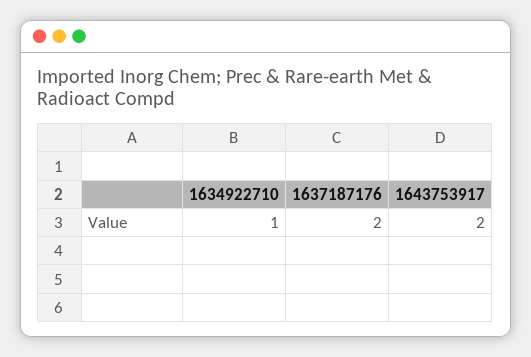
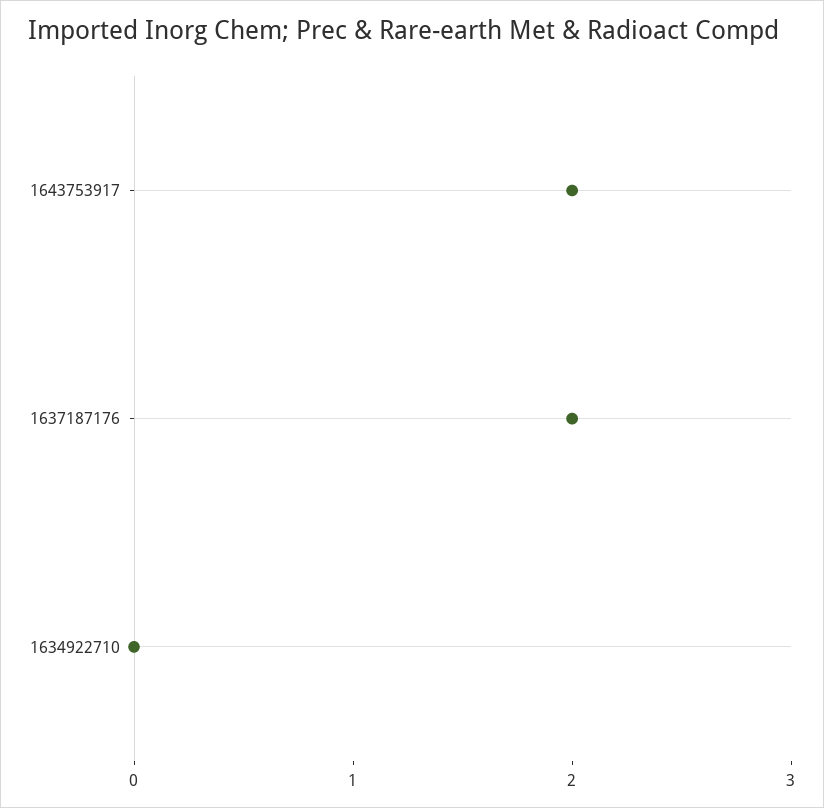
1634922710: 1 -> 0

